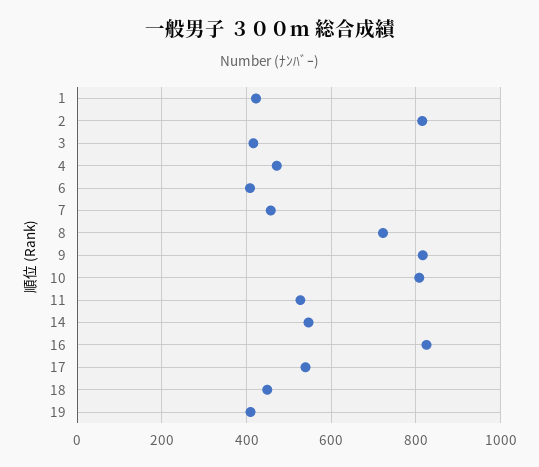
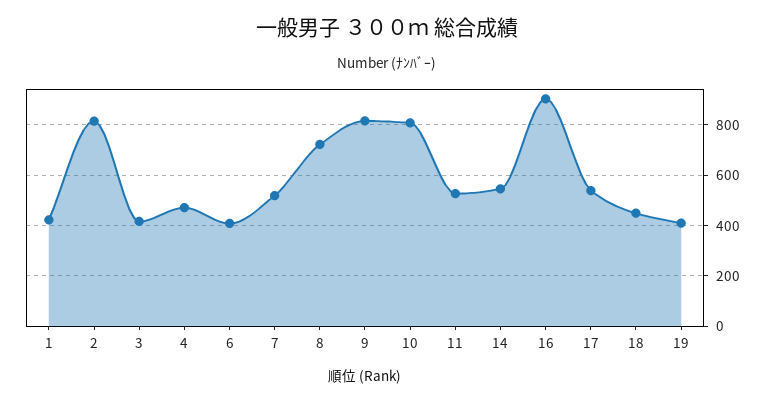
7: 460 -> 525
16: 820 -> 900

